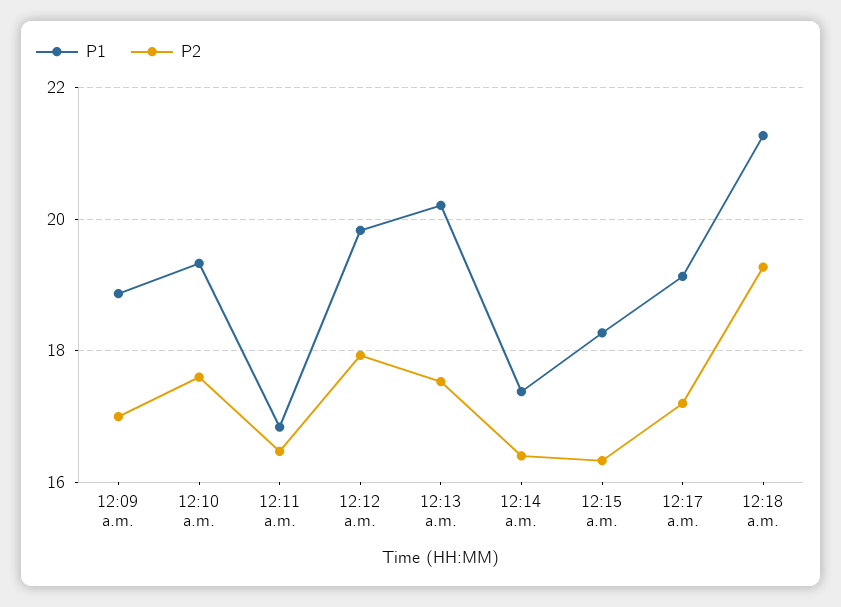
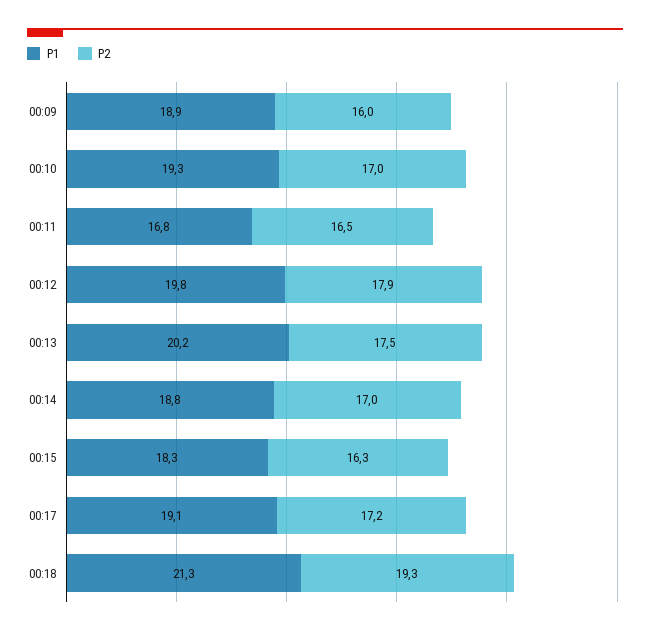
P2, 12:09 a.m.: 17 -> 16
P2, 12:10 a.m.: 17.6 -> 17
P1, 12:14 a.m.: 17.4 -> 18.8
P2, 12:14 a.m.: 16.4 -> 17

